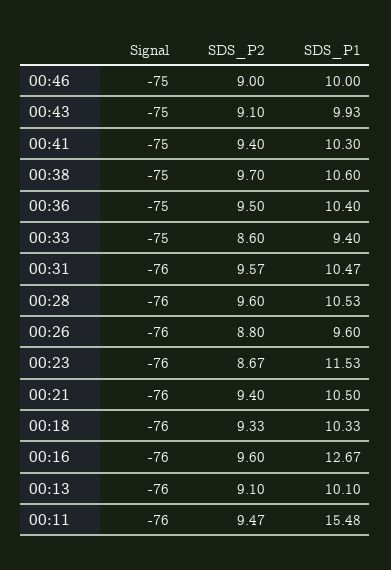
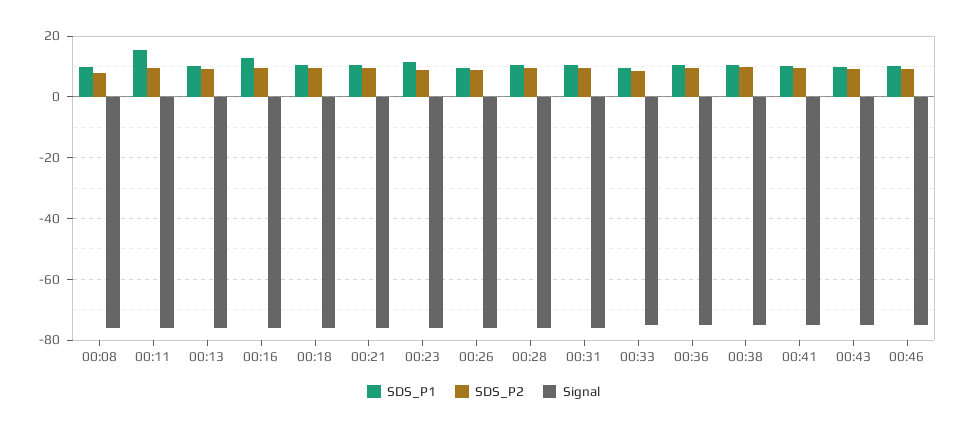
SDS_P1, 00:08: none -> 10
SDS_P2, 00:08: none -> 8
Signal, 00:08: none -> -76

